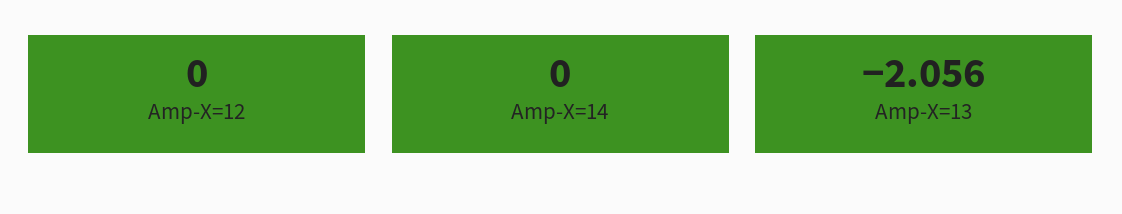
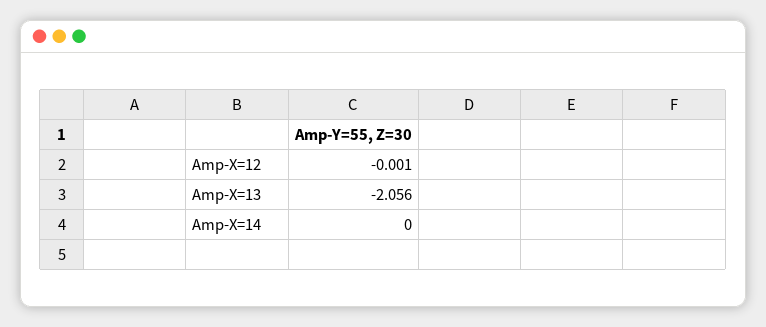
Amp-X=12: 0 -> -0.001

